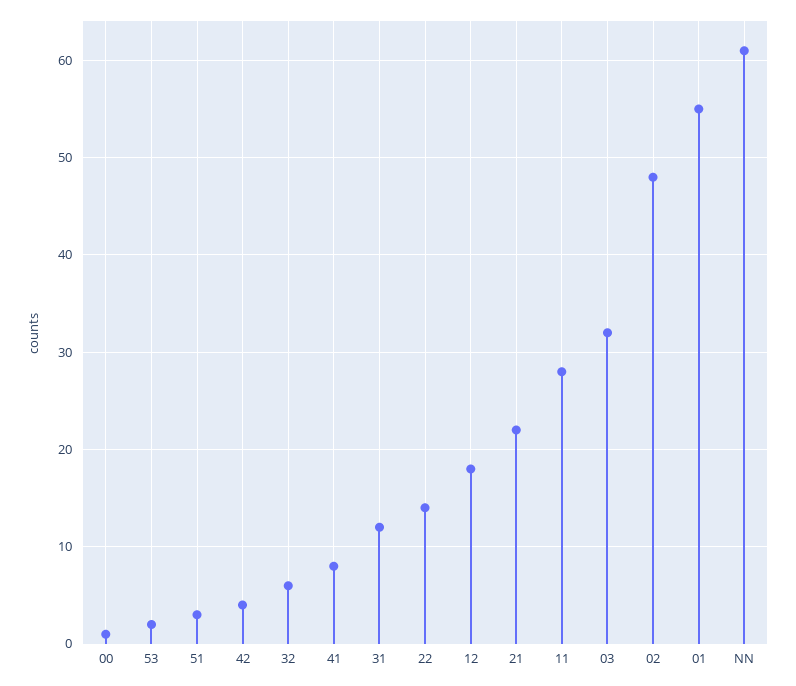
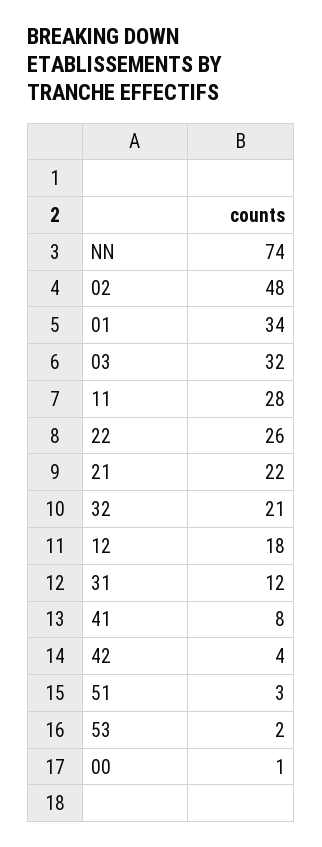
32: 6 -> 21
22: 14 -> 26
01: 55 -> 34
NN: 61 -> 74

